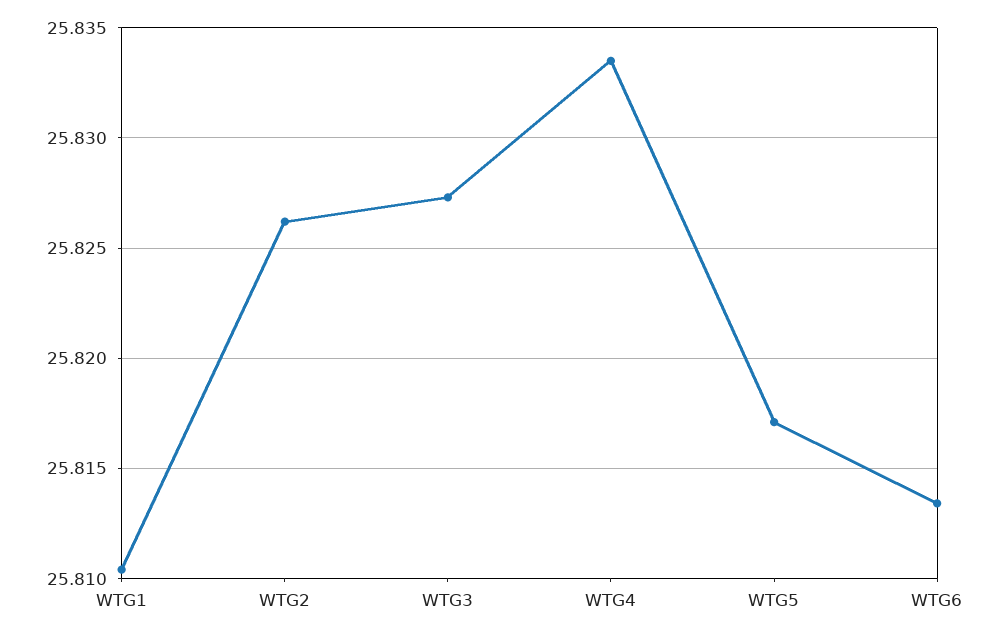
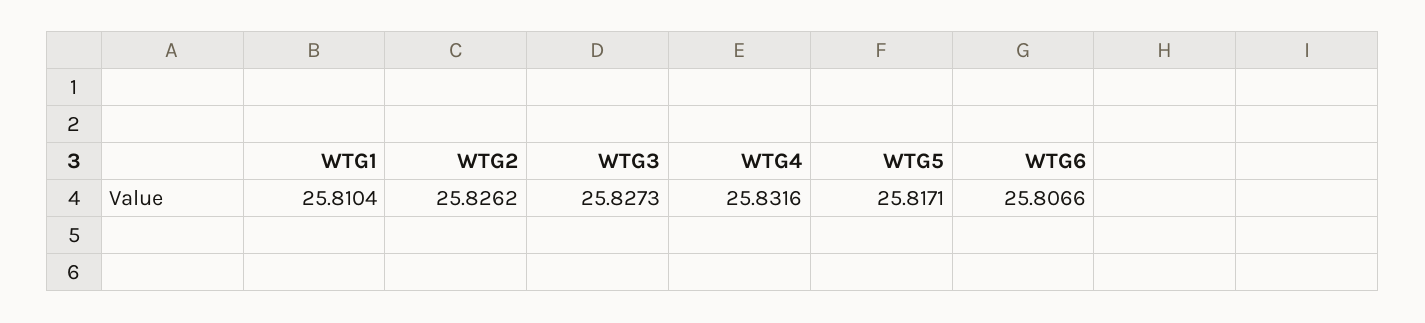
WTG4: 25.8335 -> 25.8316
WTG6: 25.8135 -> 25.8066

